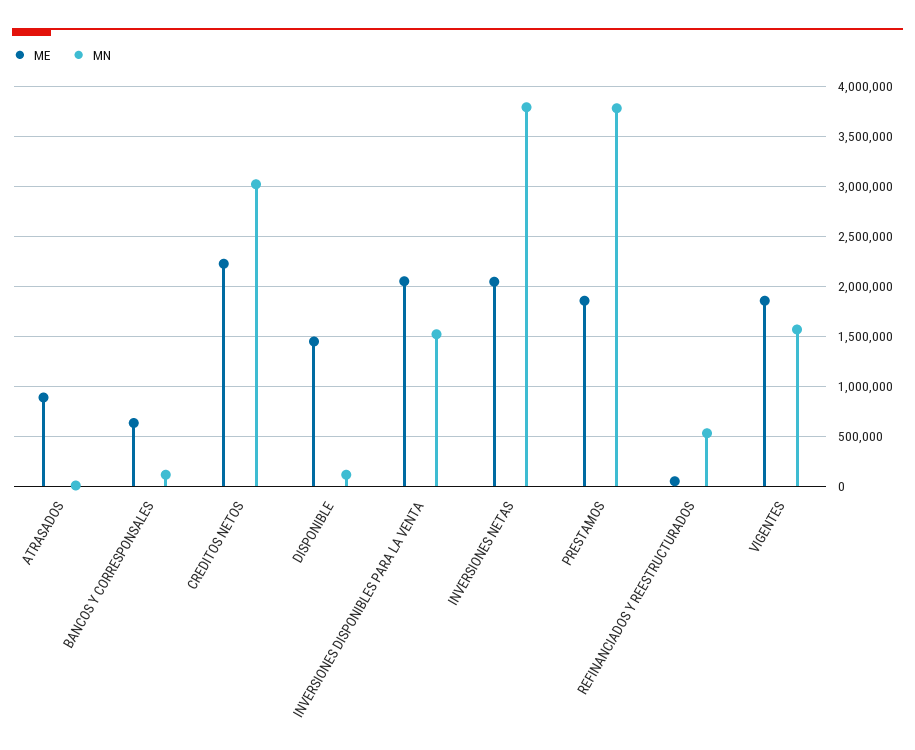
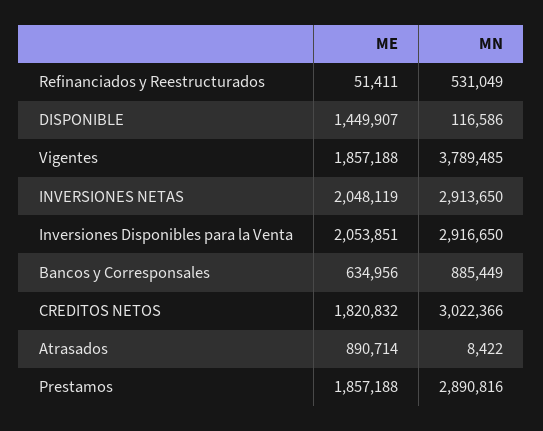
MN, BANCOS Y CORRESPONSALES: 100000 -> 885449
ME, CREDITOS NETOS: 2200000 -> 1820832
MN, INVERSIONES DISPONIBLES PARA LA VENTA: 1500000 -> 2916650
MN, INVERSIONES NETAS: 3800000 -> 2913650
MN, PRESTAMOS: 3800000 -> 2890816
MN, VIGENTES: 1600000 -> 3789485

